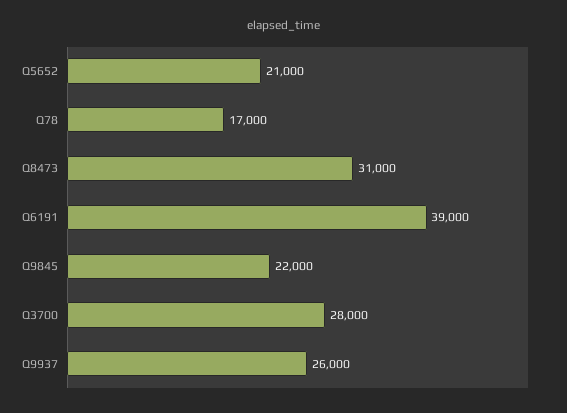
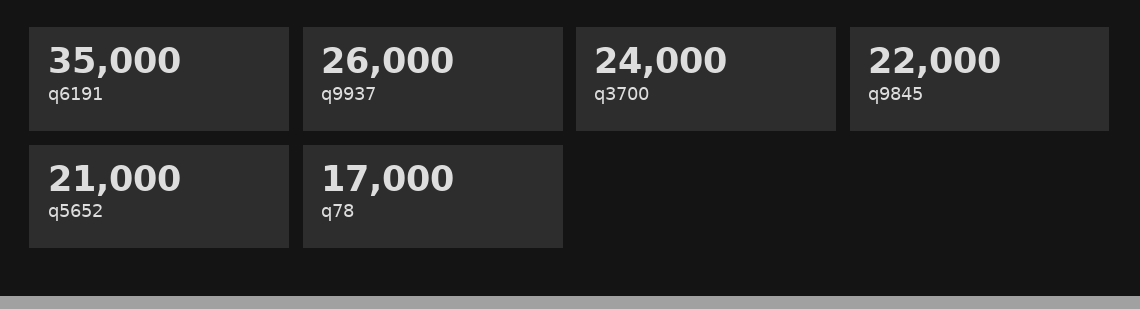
Q8473: 31000 -> none
Q6191: 39000 -> 35000
Q3700: 28000 -> 24000

